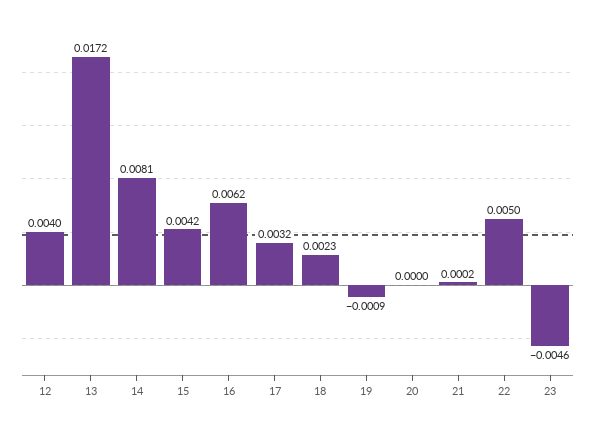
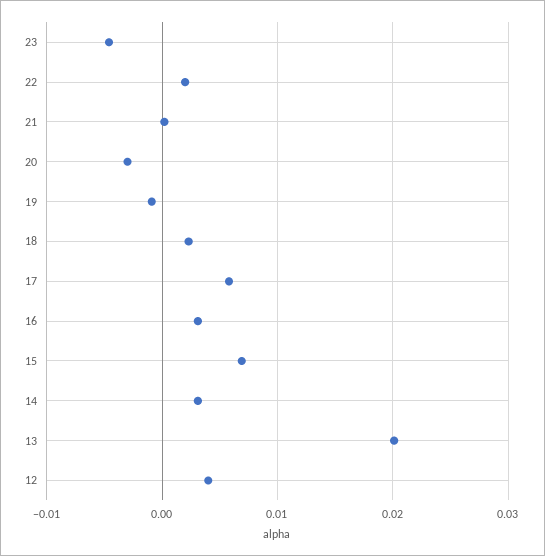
13: 0.0172 -> 0.02
14: 0.0081 -> 0.003
15: 0.0042 -> 0.007
16: 0.0062 -> 0.003
17: 0.0032 -> 0.006
20: 0 -> -0.003
22: 0.005 -> 0.002

